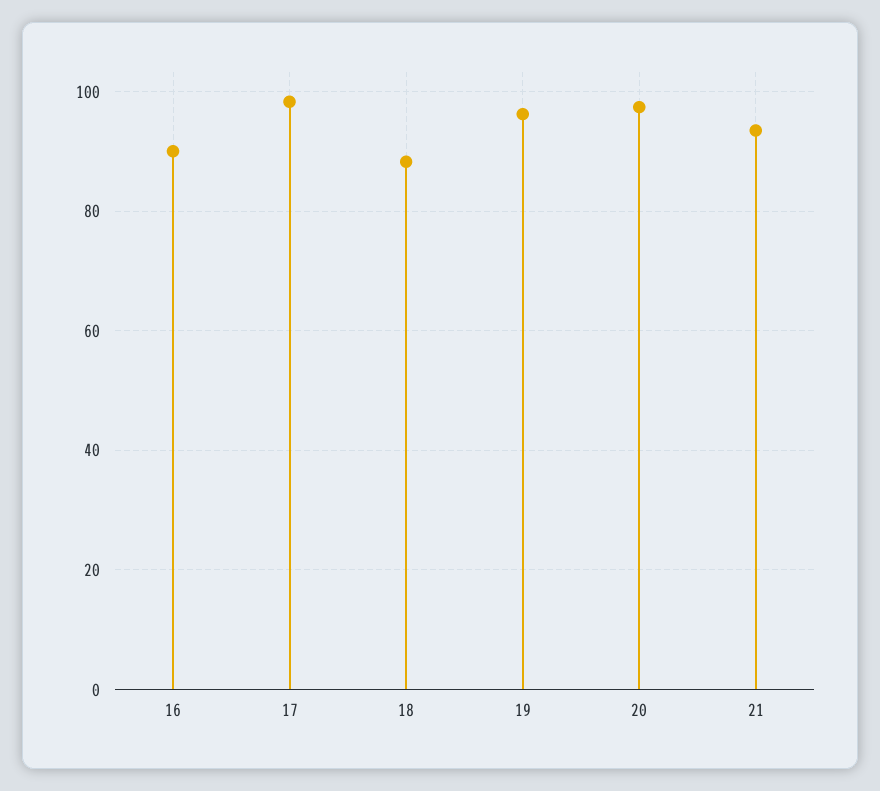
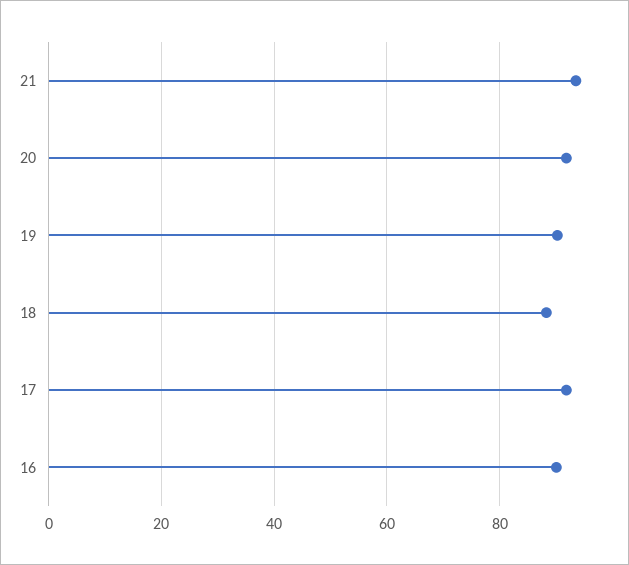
17: 98 -> 92
19: 96 -> 90
20: 98 -> 92

